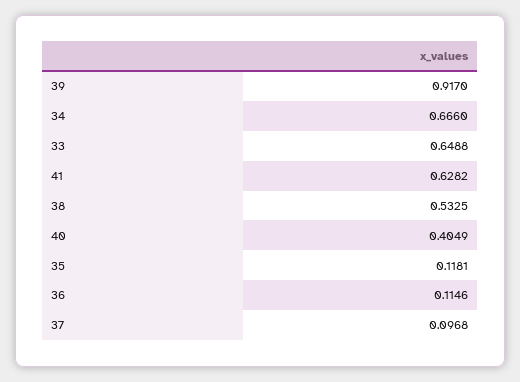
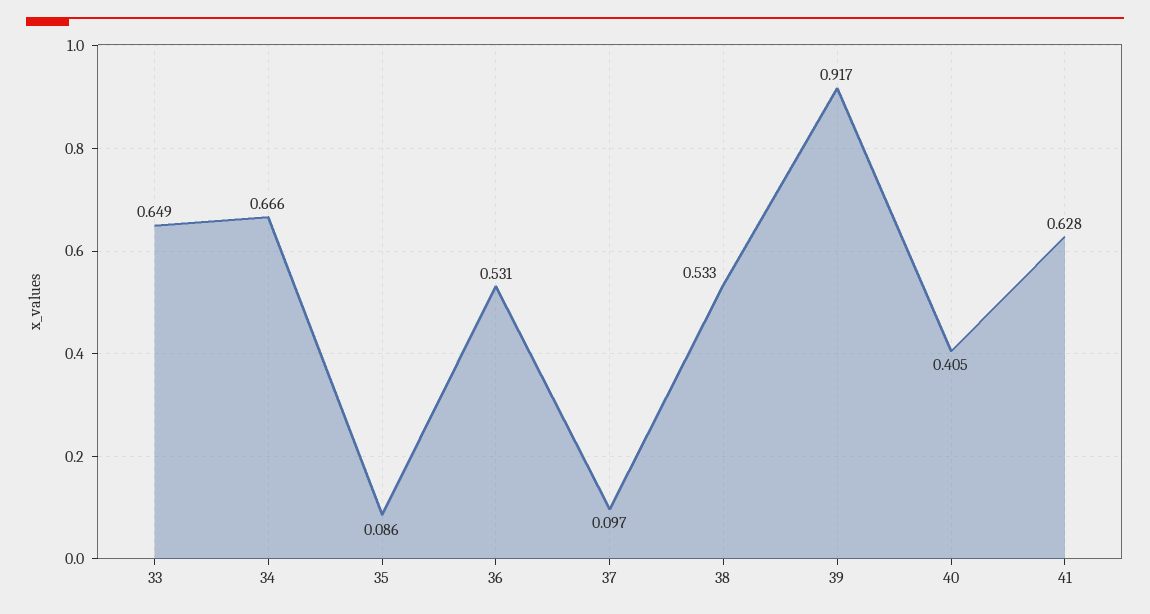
35: 0.1181 -> 0.086
36: 0.1146 -> 0.531

